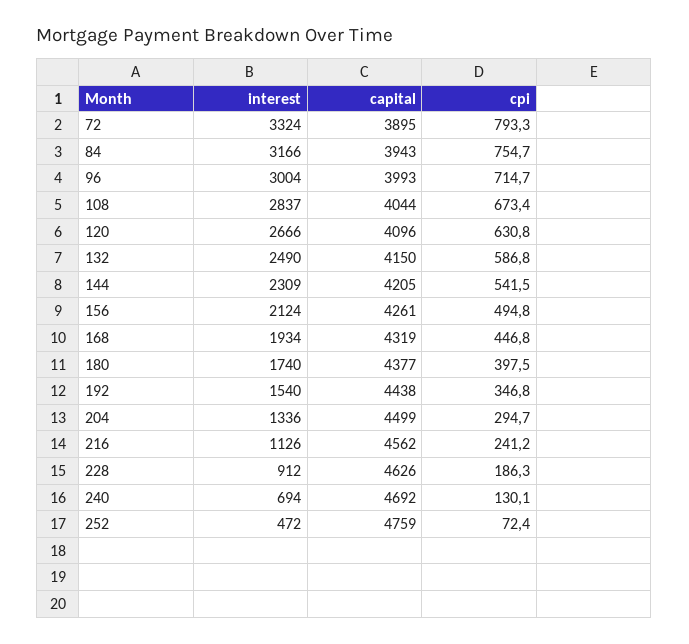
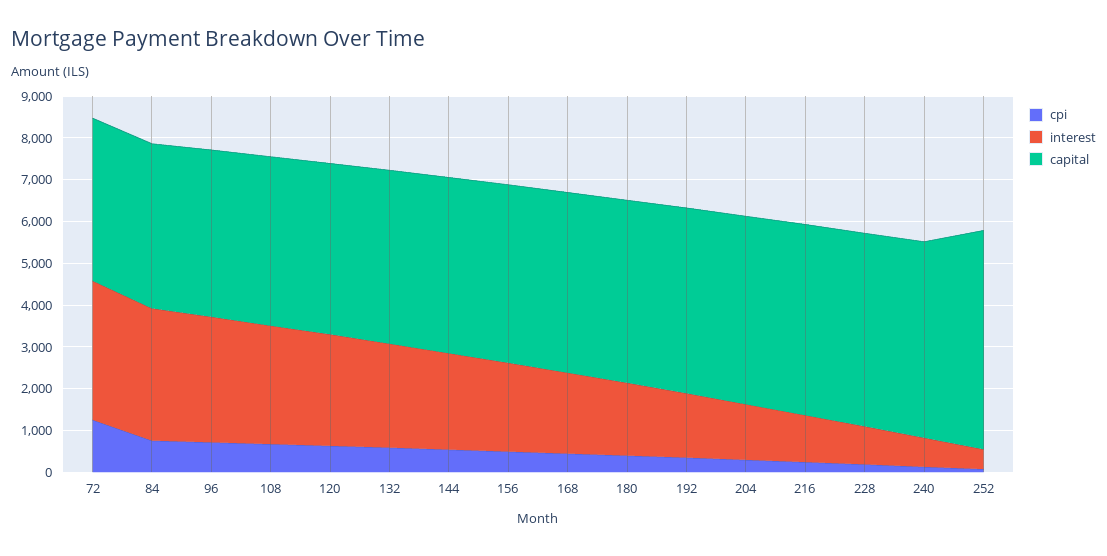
cpi, 72: 793.3 -> 1200
capital, 252: 4759 -> 5200

